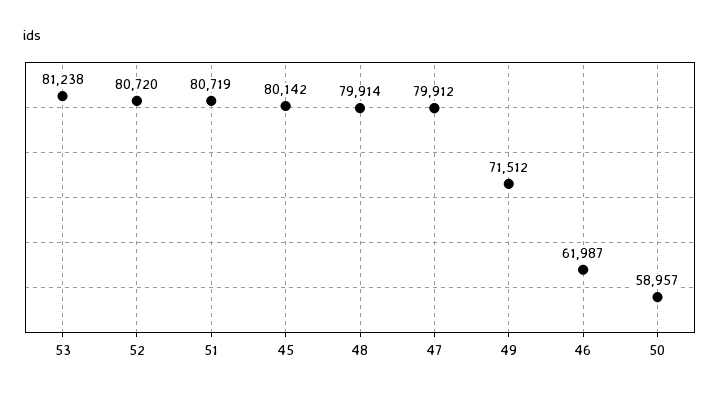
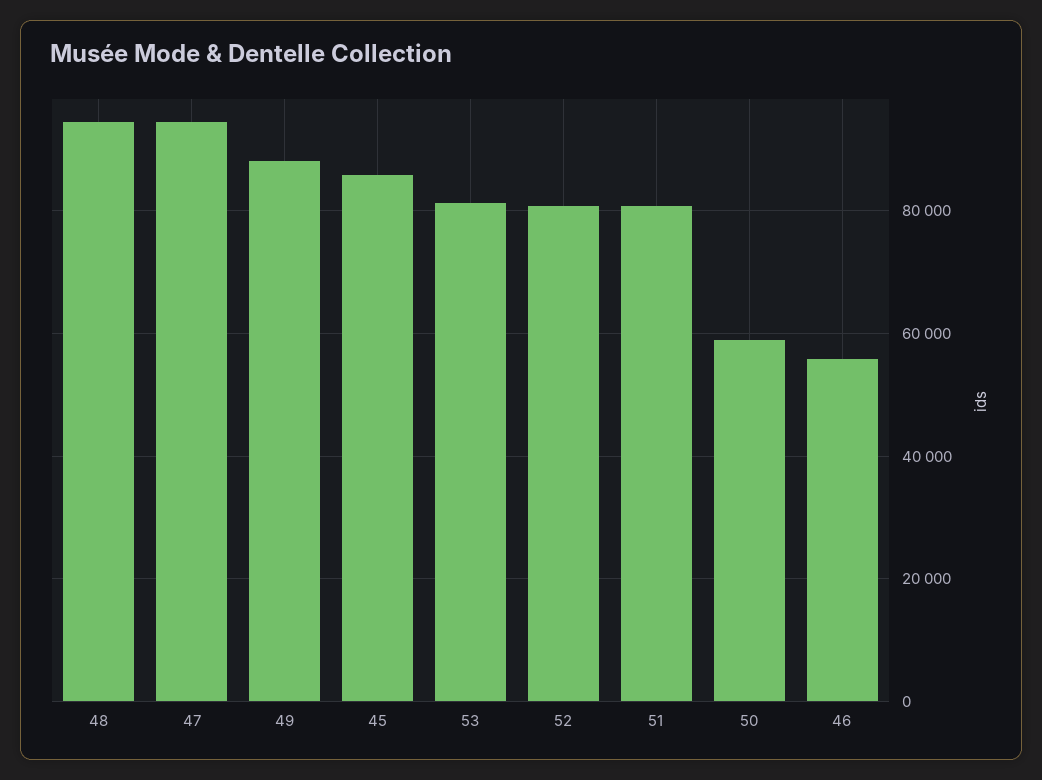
45: 80142 -> 86000
48: 79914 -> 94000
47: 79912 -> 94000
49: 71512 -> 88000
46: 61987 -> 56000

